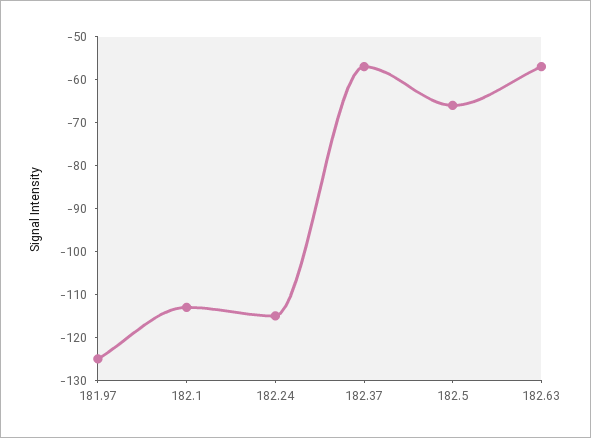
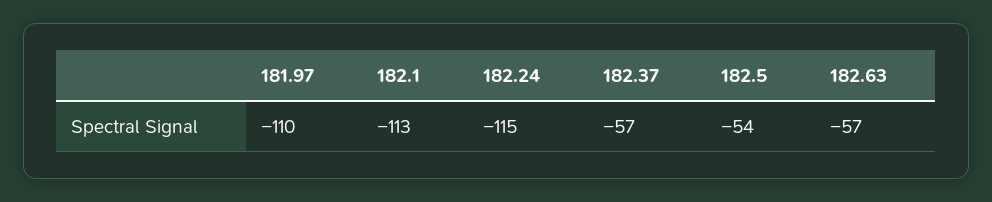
181.97: -125 -> -110
182.5: -65 -> -54

